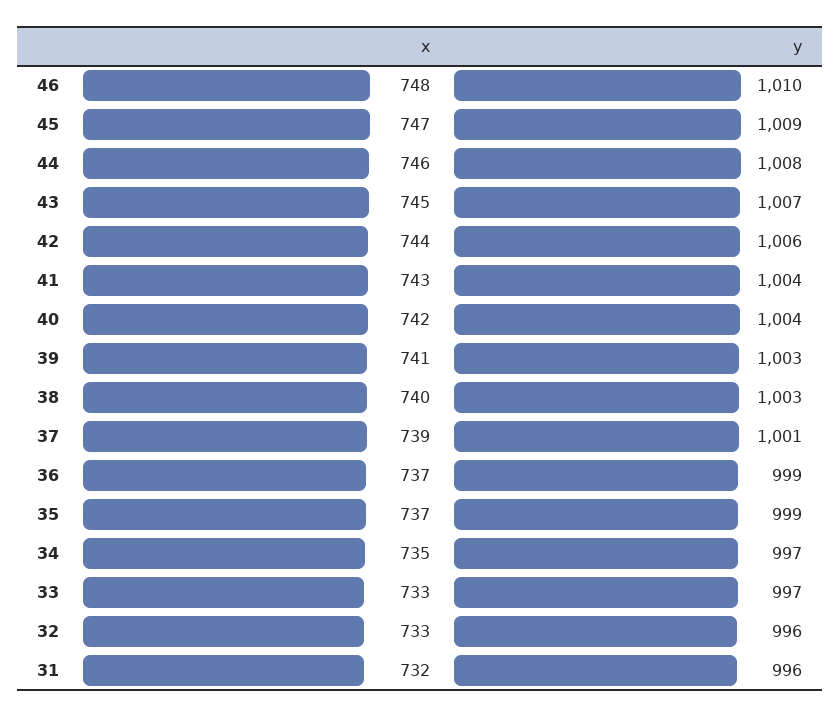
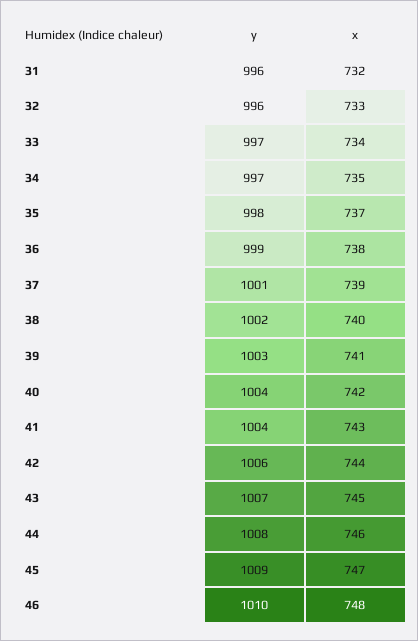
y, 38: 1003 -> 1002
x, 36: 737 -> 738
y, 35: 999 -> 998
x, 33: 733 -> 734

